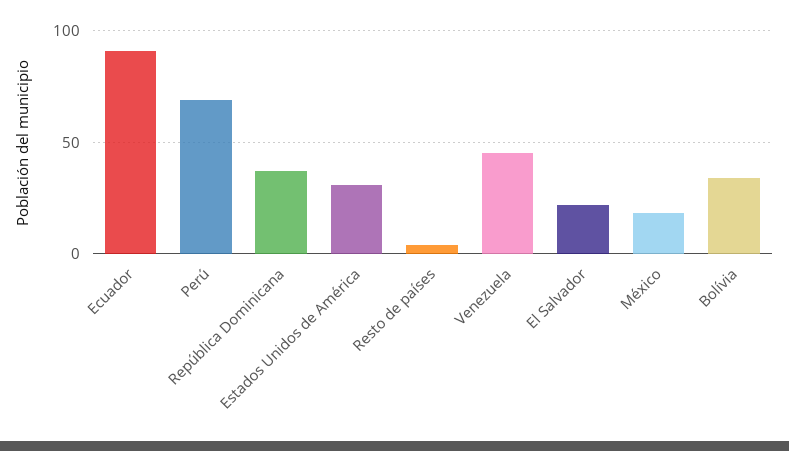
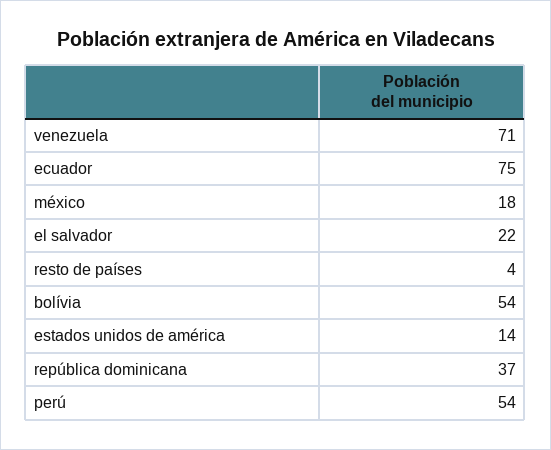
Ecuador: 90 -> 75
Perú: 70 -> 54
Estados Unidos de América: 30 -> 14
Venezuela: 45 -> 71
Bolívia: 35 -> 54

